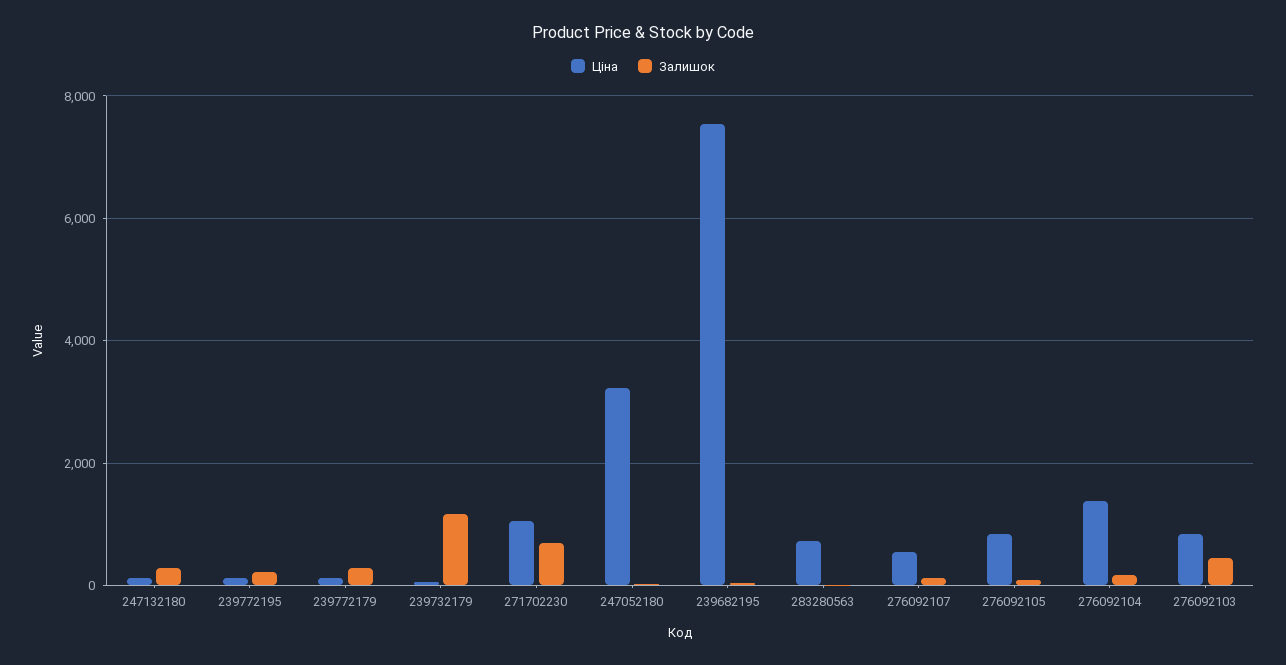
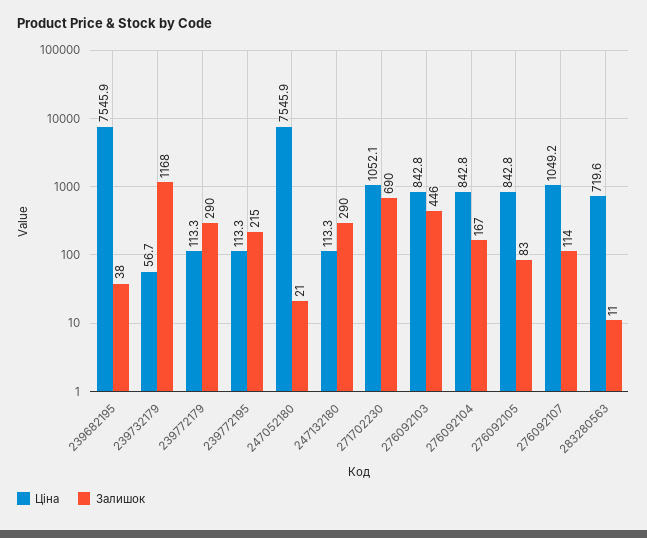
Ціна, 247052180: 3200 -> 7545.9
Ціна, 276092107: 600 -> 1049.2
Ціна, 276092104: 1400 -> 842.8

